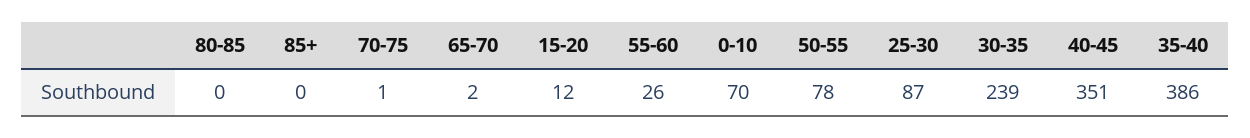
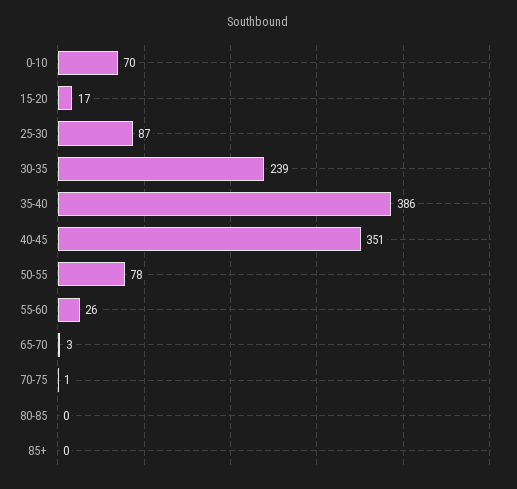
65-70: 2 -> 3
15-20: 12 -> 17

